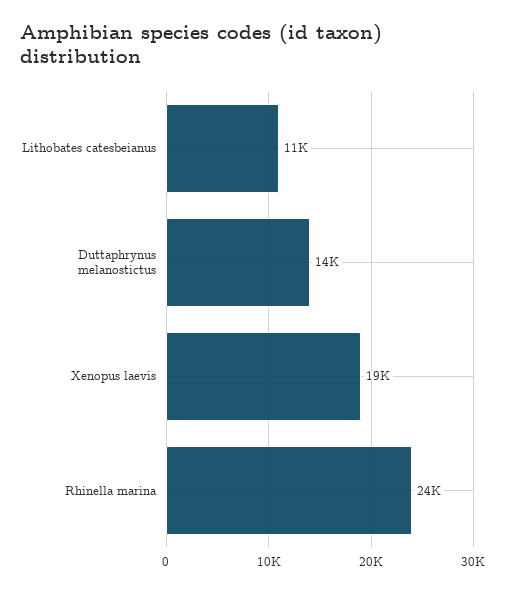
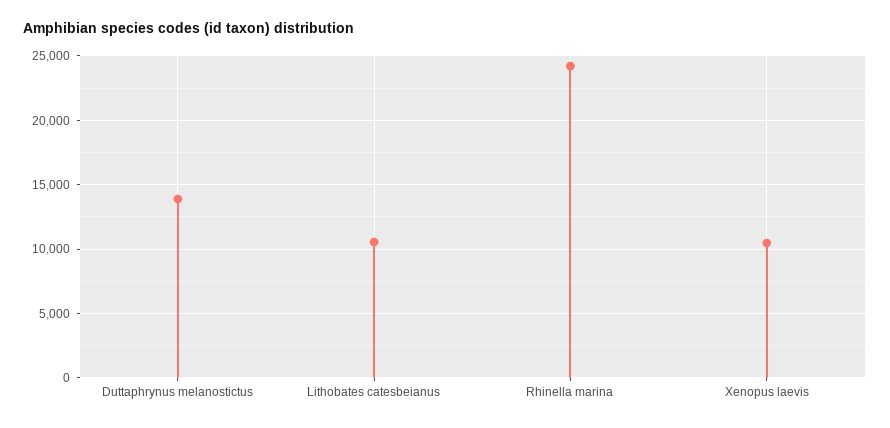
Xenopus laevis: 19000 -> 10500

